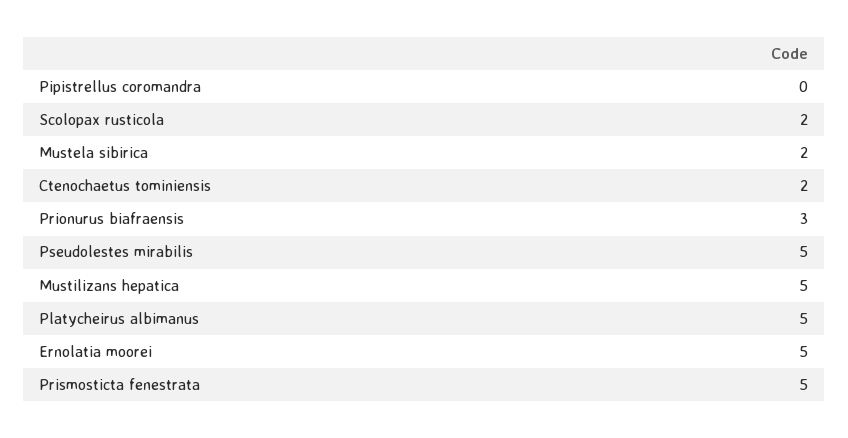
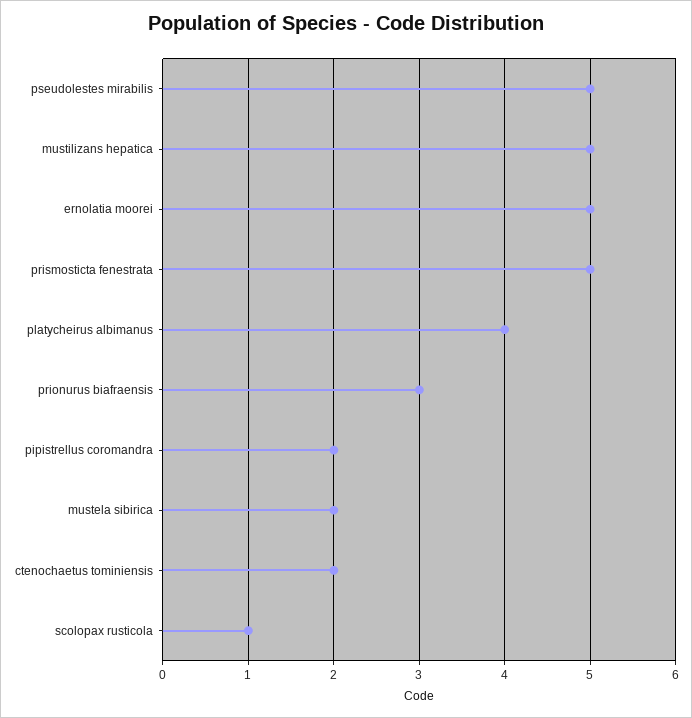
Pipistrellus coromandra: 0 -> 2
Scolopax rusticola: 2 -> 1
Platycheirus albimanus: 5 -> 4

